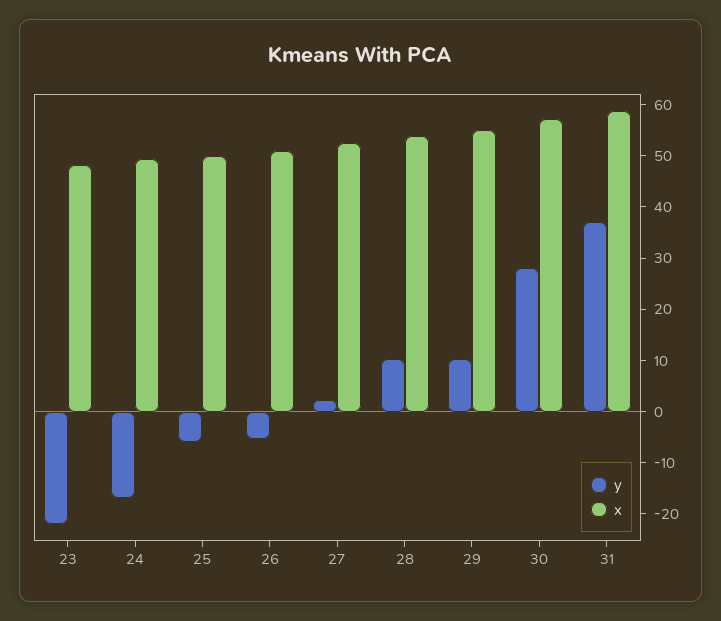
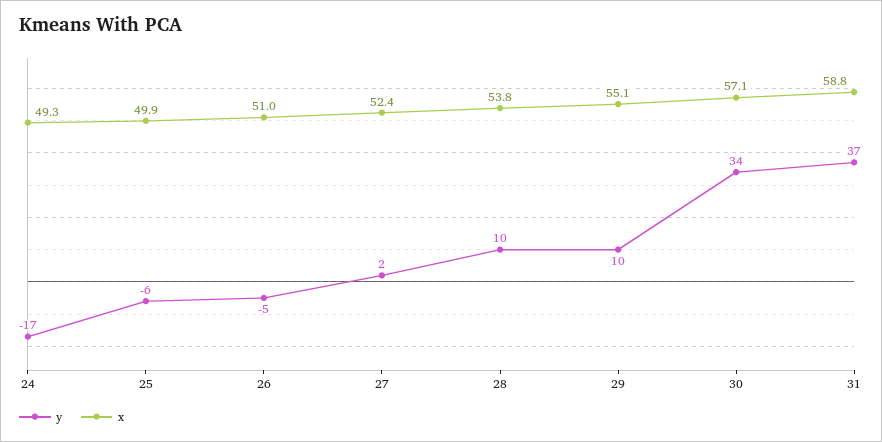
y, 23: -22 -> none
x, 23: 48 -> none
y, 30: 28 -> 34

